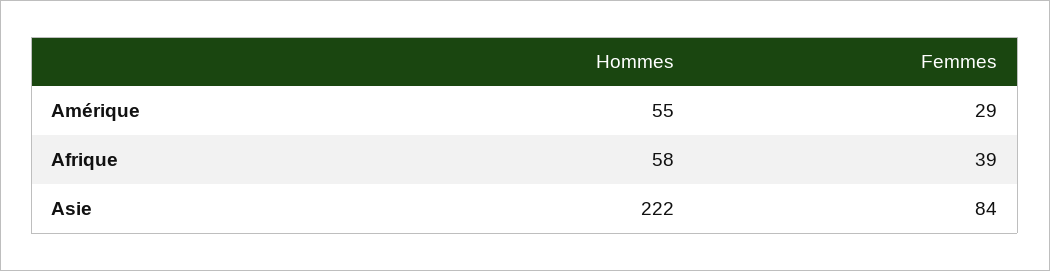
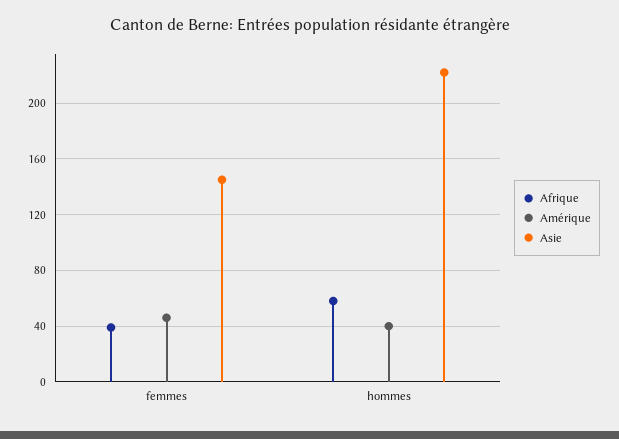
Amérique, Hommes: 55 -> 40
Amérique, Femmes: 29 -> 45
Asie, Femmes: 84 -> 145

